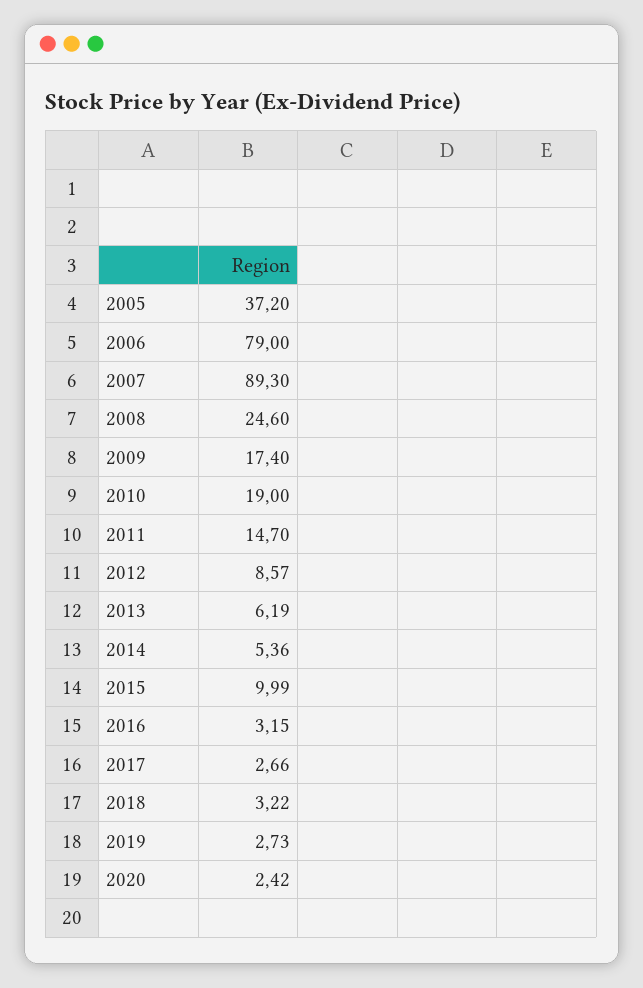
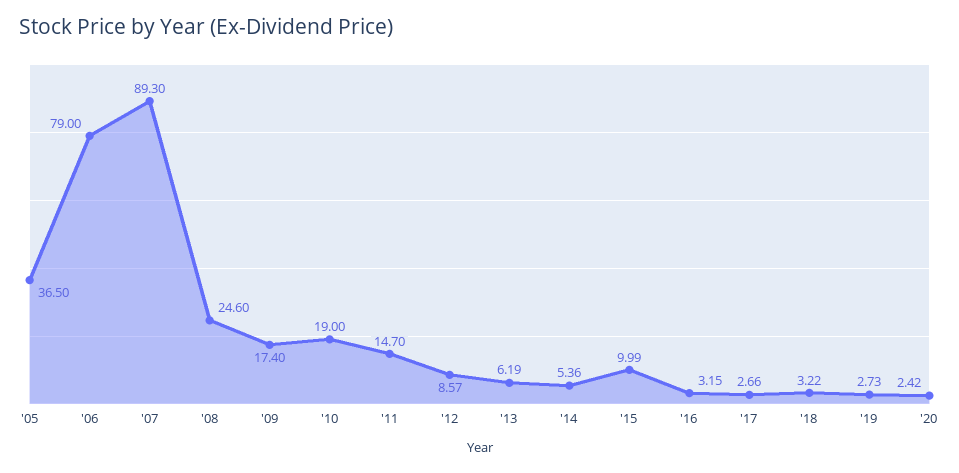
2005: 37.2 -> 36.5

